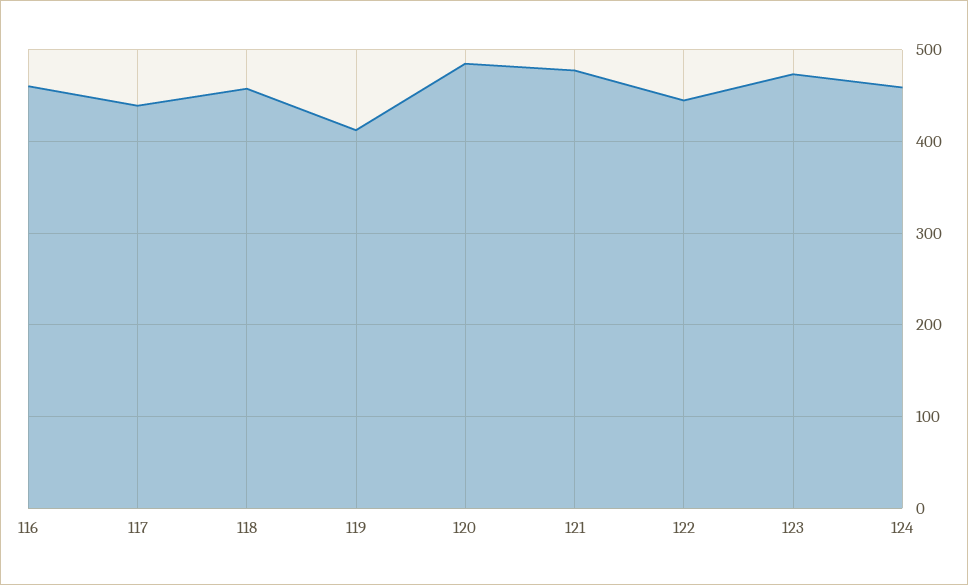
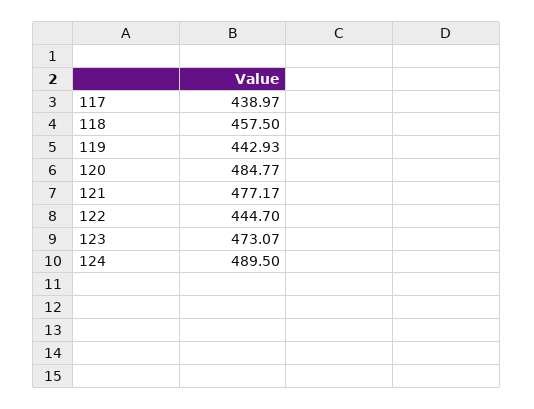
116: 460 -> none
119: 410 -> 442.93
124: 460 -> 489.5

